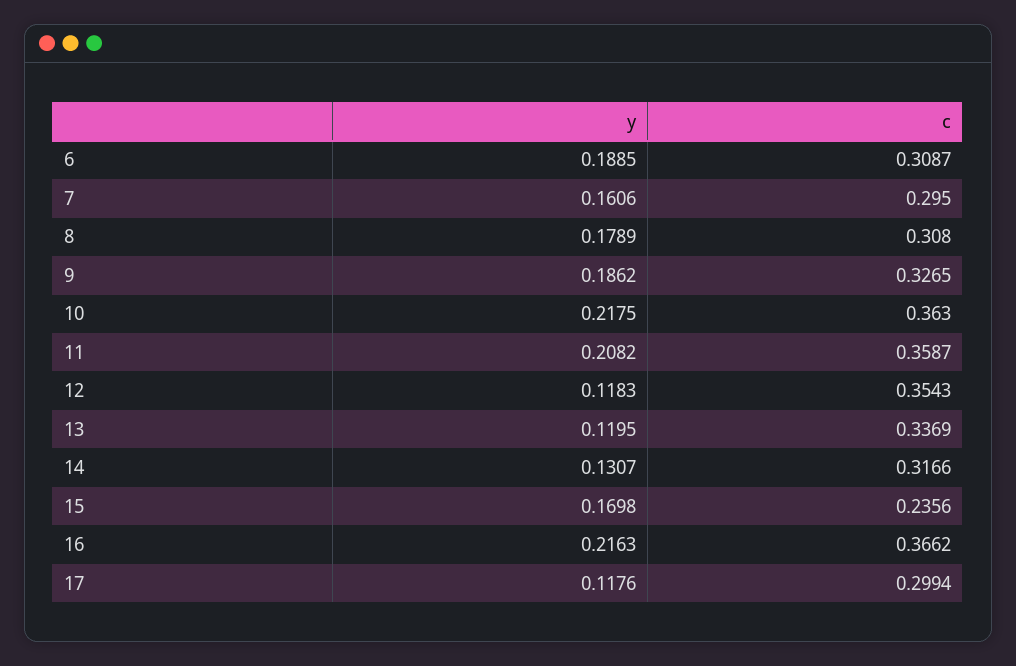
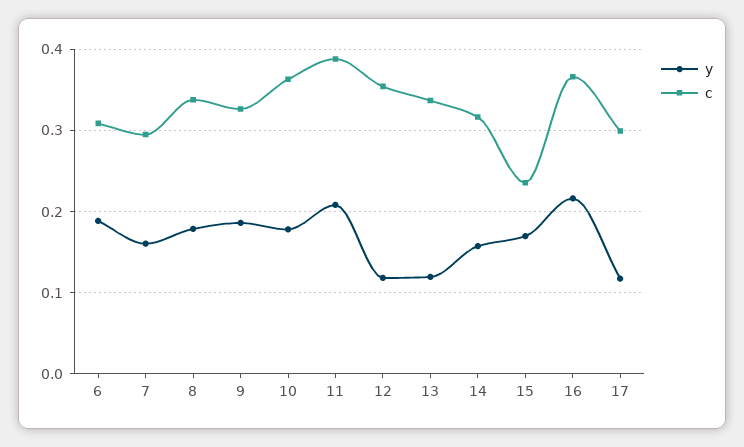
c, 8: 0.308 -> 0.34
y, 10: 0.2175 -> 0.18
c, 11: 0.3587 -> 0.39
y, 14: 0.1307 -> 0.16

